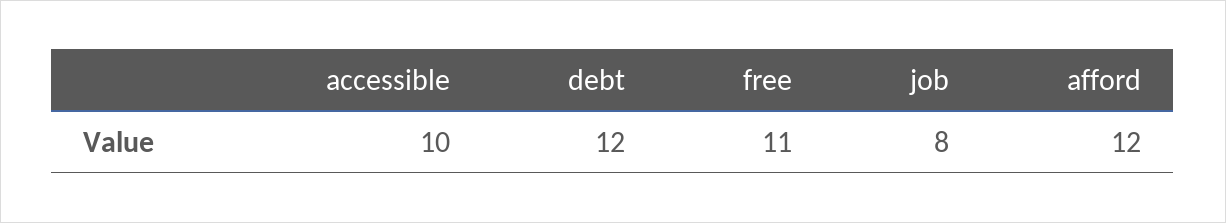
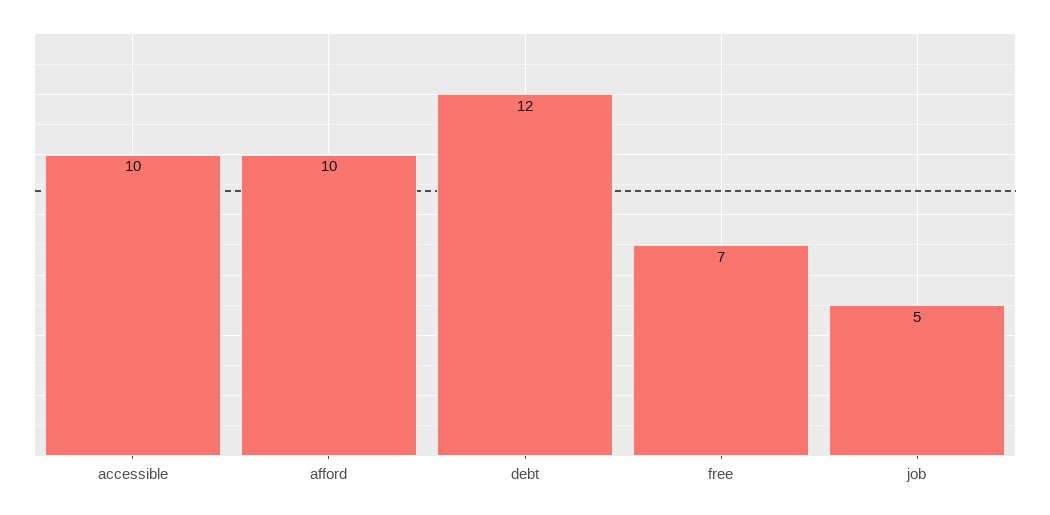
free: 11 -> 7
job: 8 -> 5
afford: 12 -> 10

